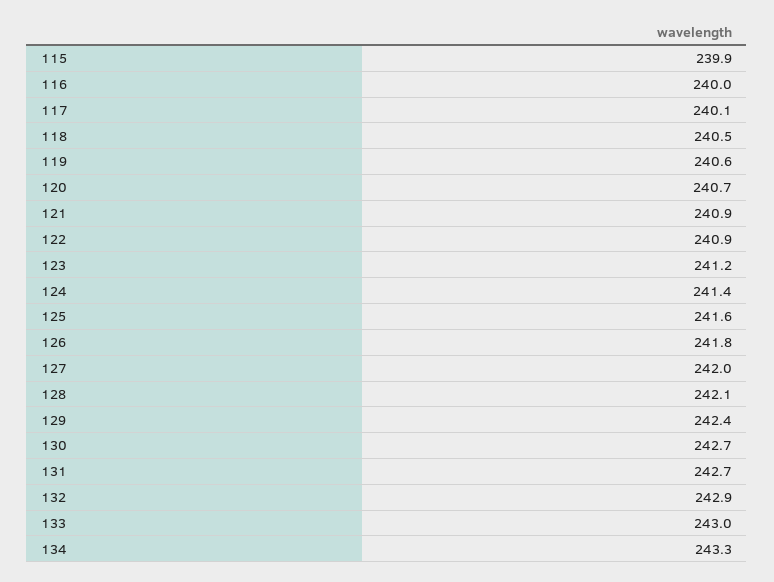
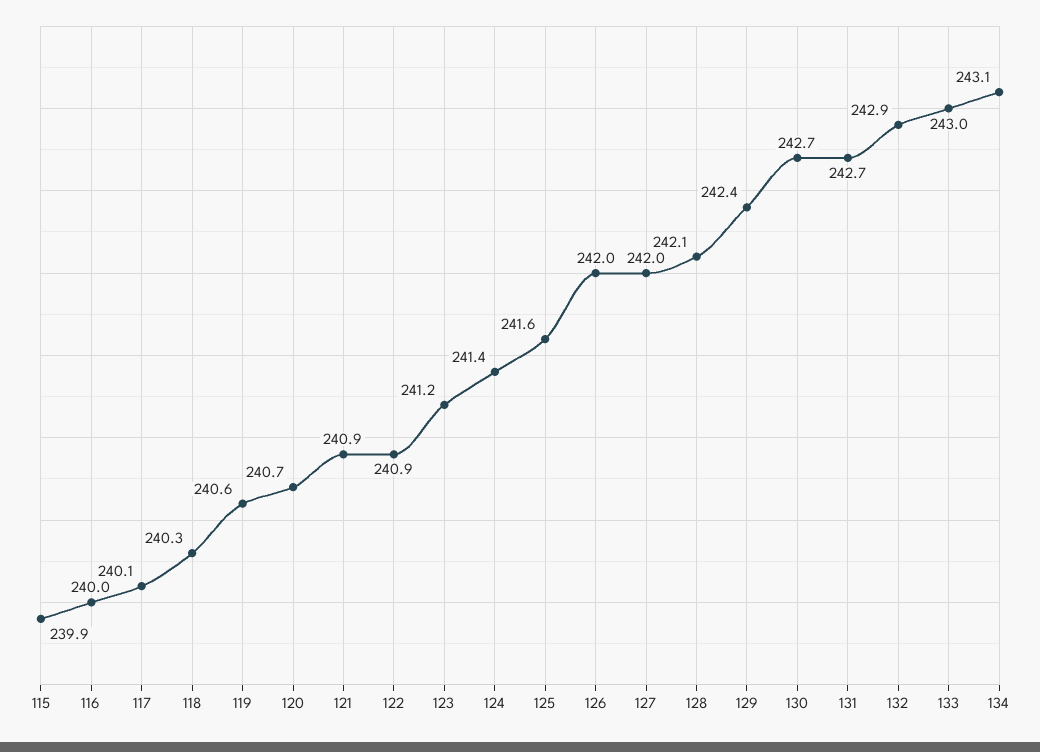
118: 240.5 -> 240.3
126: 241.8 -> 242
134: 243.3 -> 243.1

